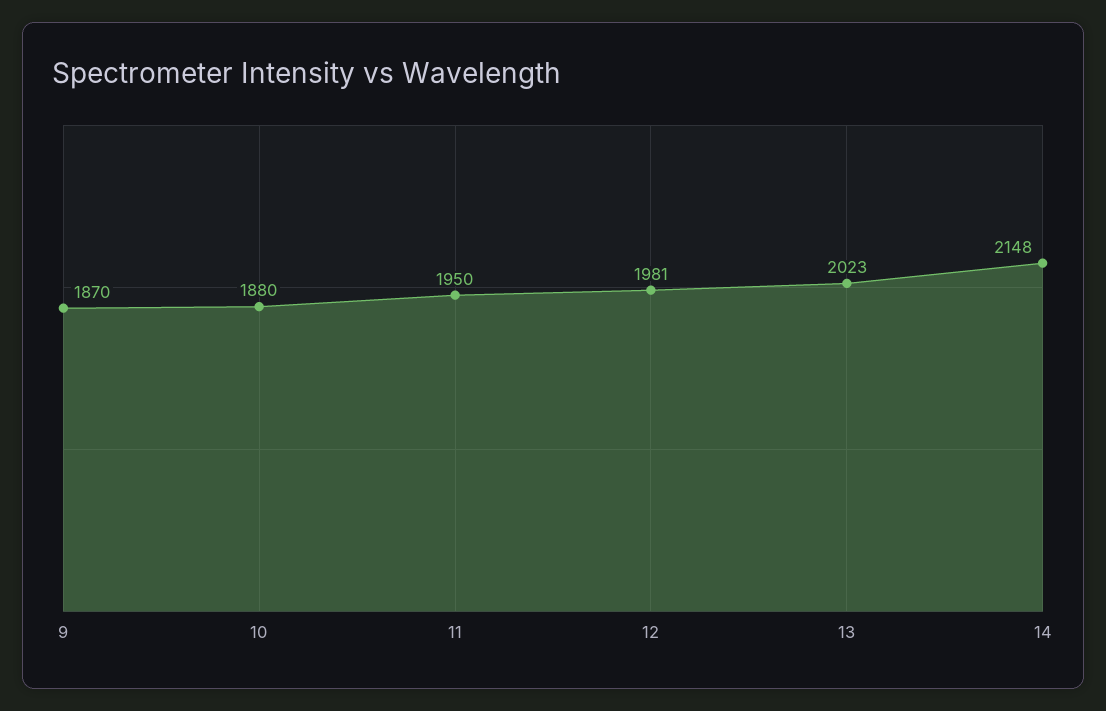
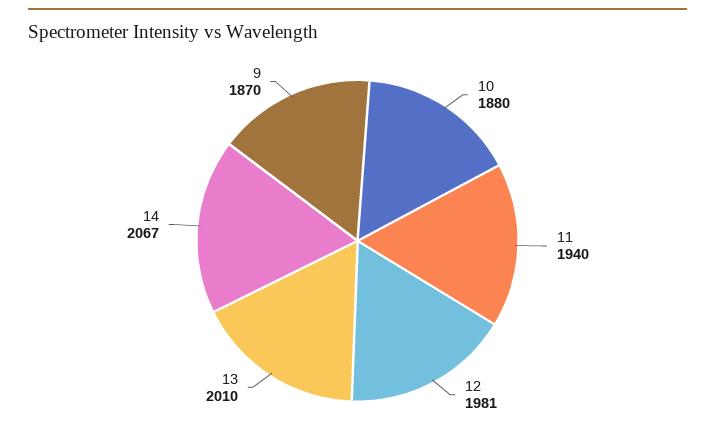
11: 1950 -> 1940
13: 2023 -> 2010
14: 2148 -> 2067

